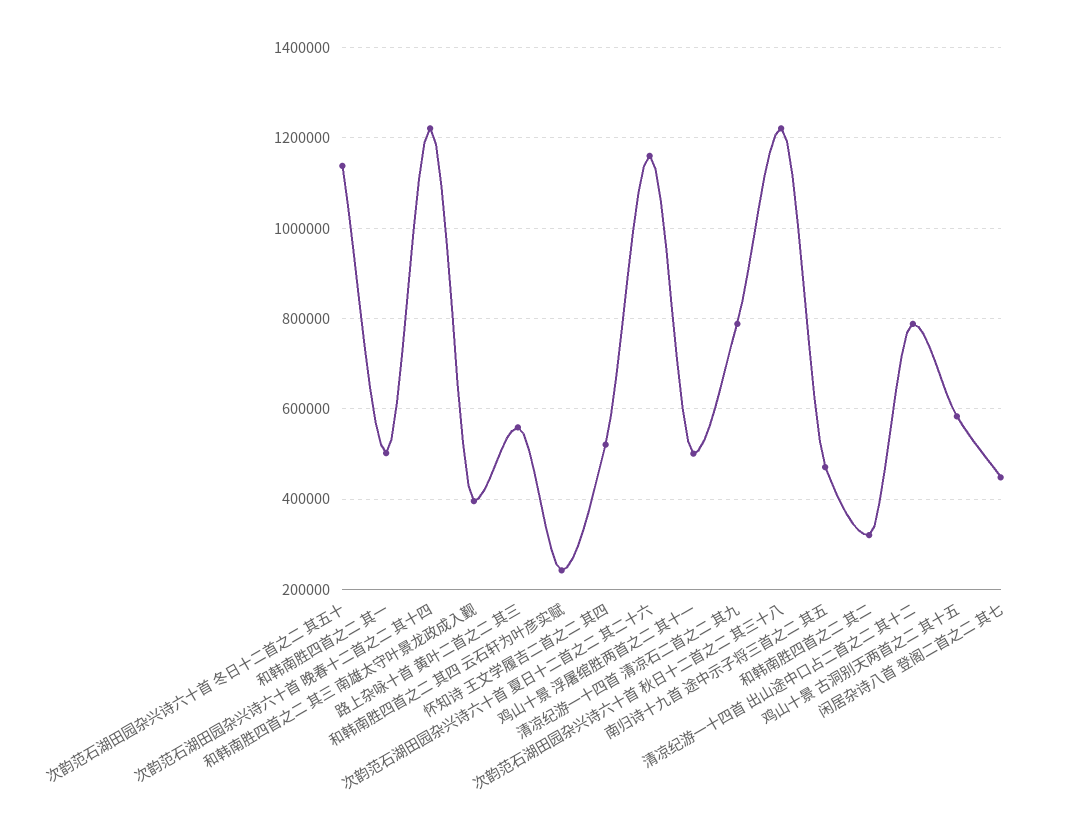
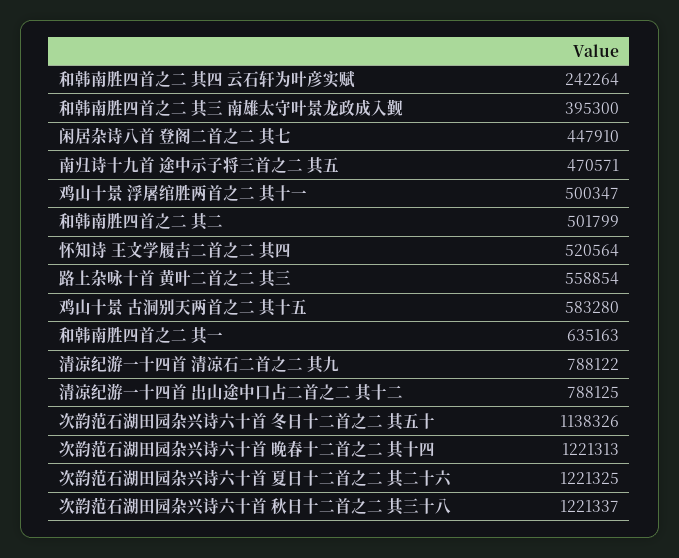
和韩南胜四首之二 其一: 500000 -> 635163
次韵范石湖田园杂兴诗六十首 夏日十二首之二 其二十六: 1160000 -> 1221325
和韩南胜四首之二 其二: 320000 -> 501799

